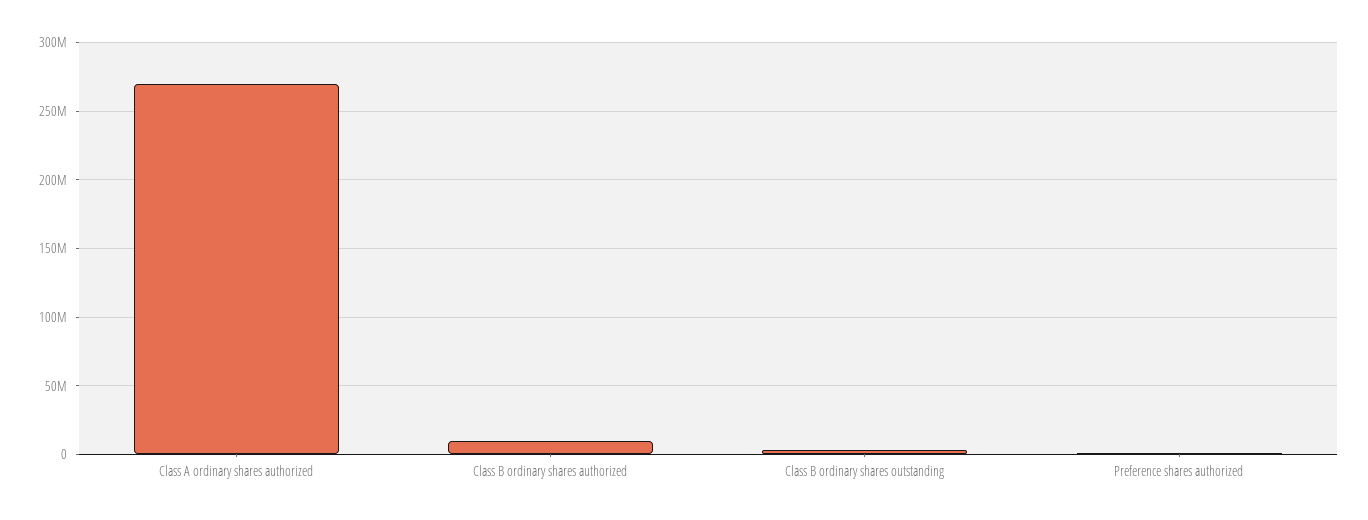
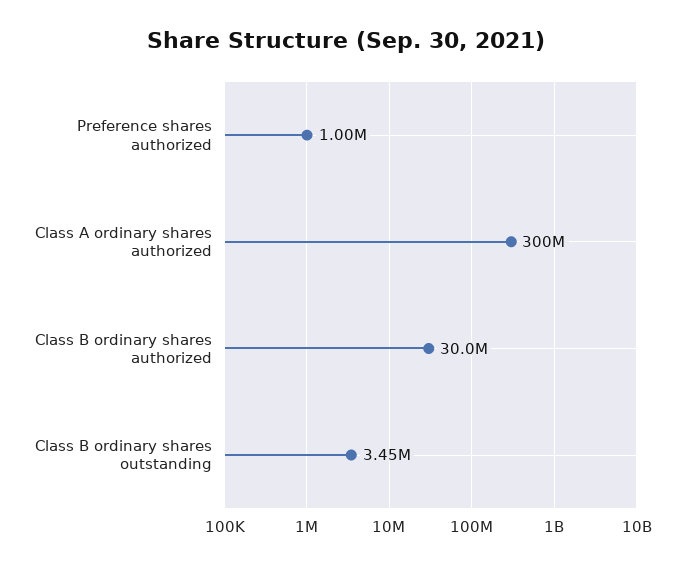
Class A ordinary shares authorized: 270000000 -> 300000000
Class B ordinary shares authorized: 10000000 -> 30000000

